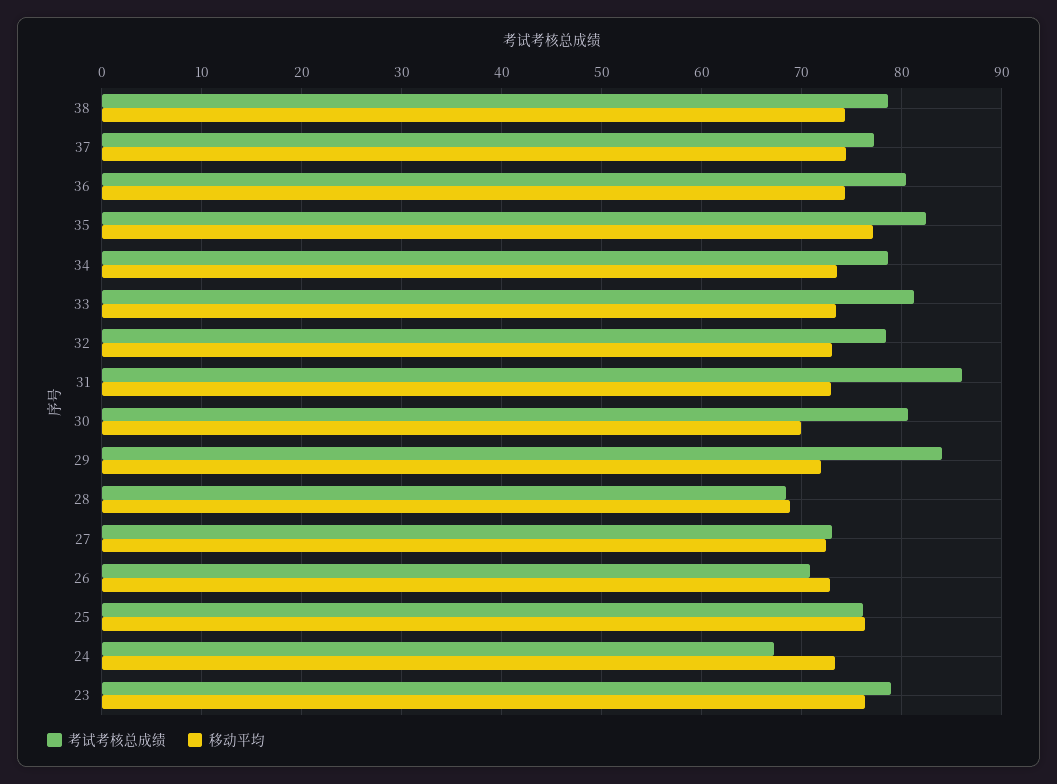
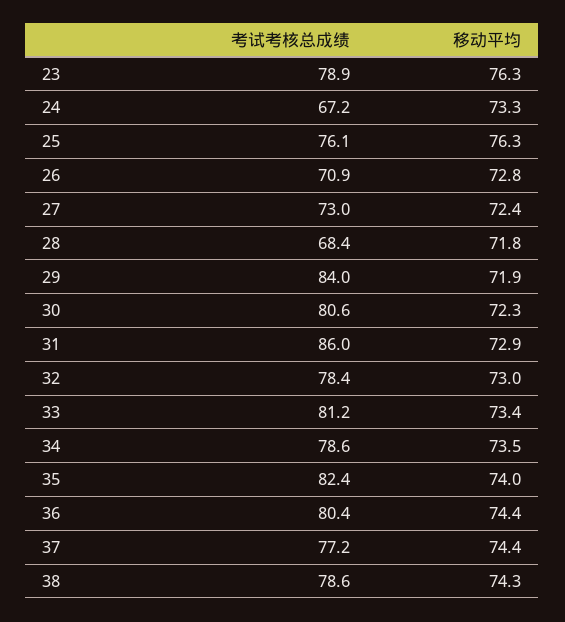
移动平均, 35: 77 -> 74
移动平均, 30: 70 -> 72.3
移动平均, 28: 69 -> 71.8

